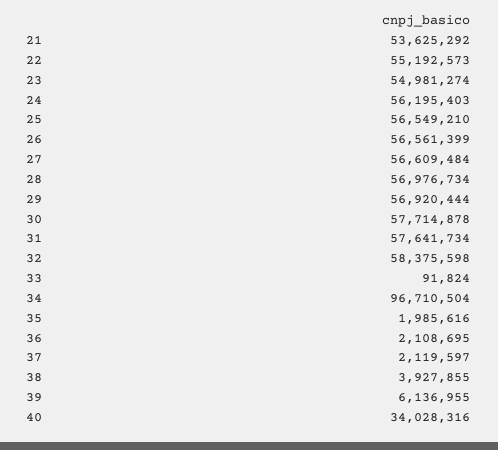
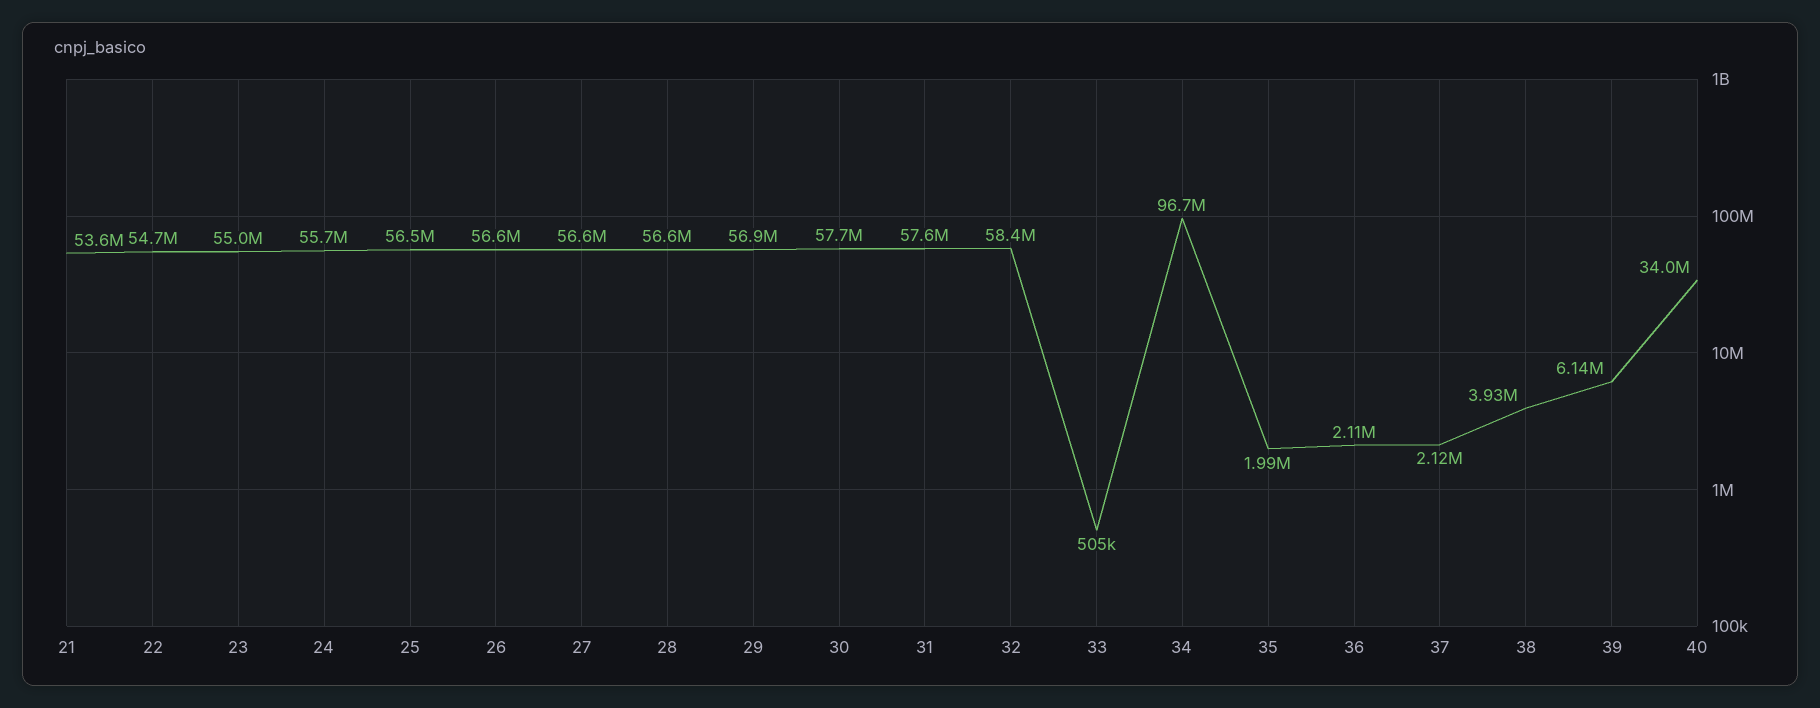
22: 55192573 -> 54700000
24: 56195403 -> 55700000
28: 56976734 -> 56600000
33: 91824 -> 505000

